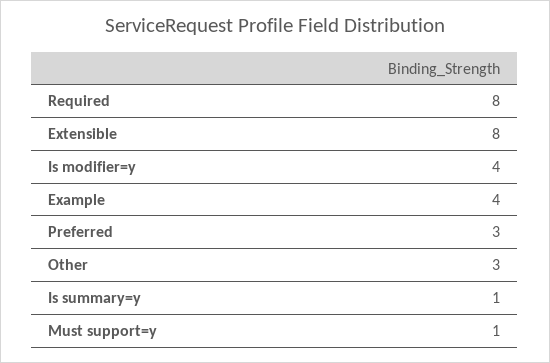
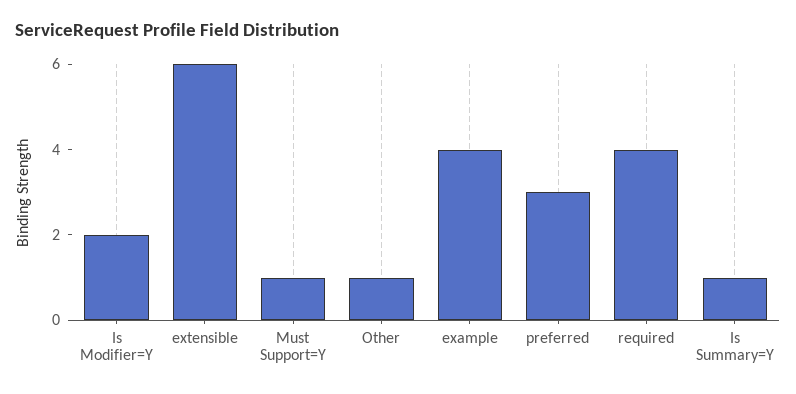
Required: 8 -> 4
Extensible: 8 -> 6
Is modifier=y: 4 -> 2
Other: 3 -> 1

